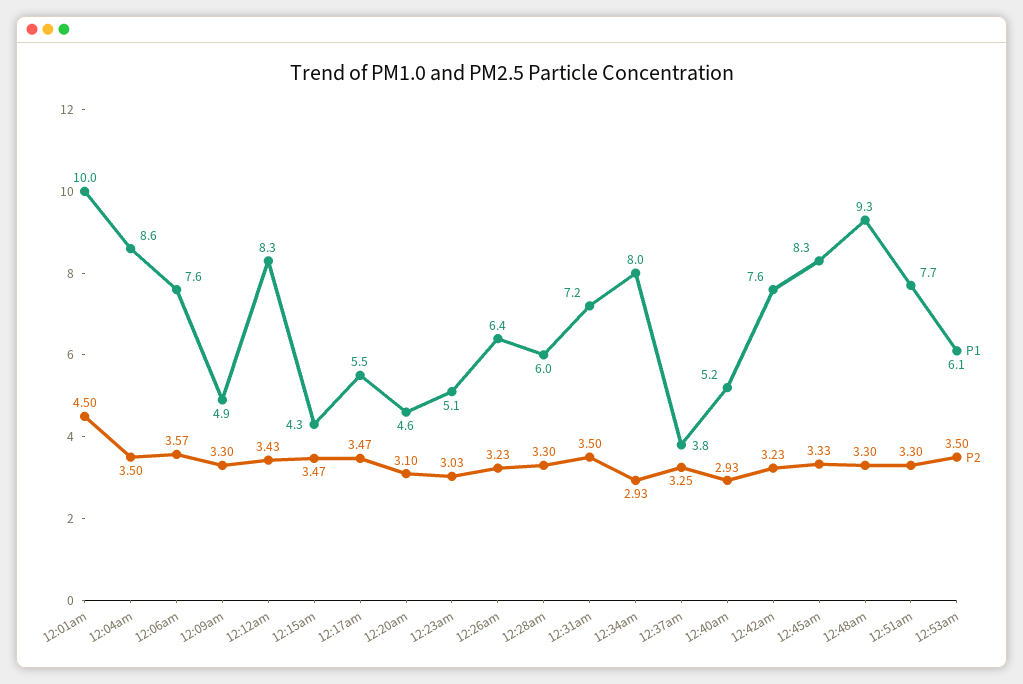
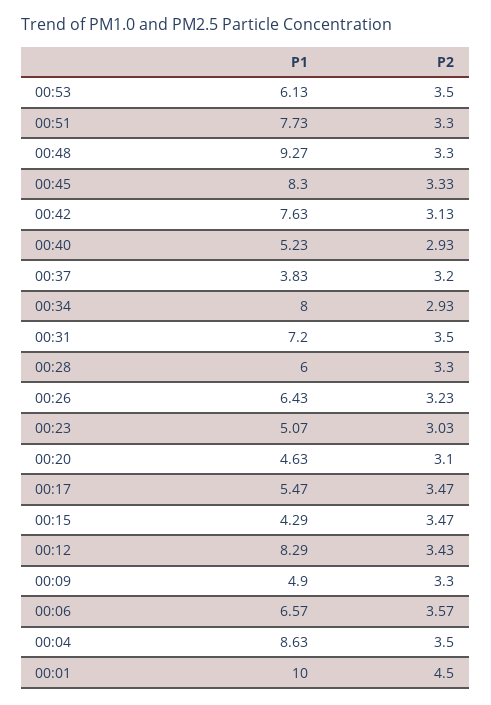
P1, 12:06am: 7.6 -> 6.57
P2, 12:37am: 3.25 -> 3.2
P2, 12:42am: 3.23 -> 3.13

